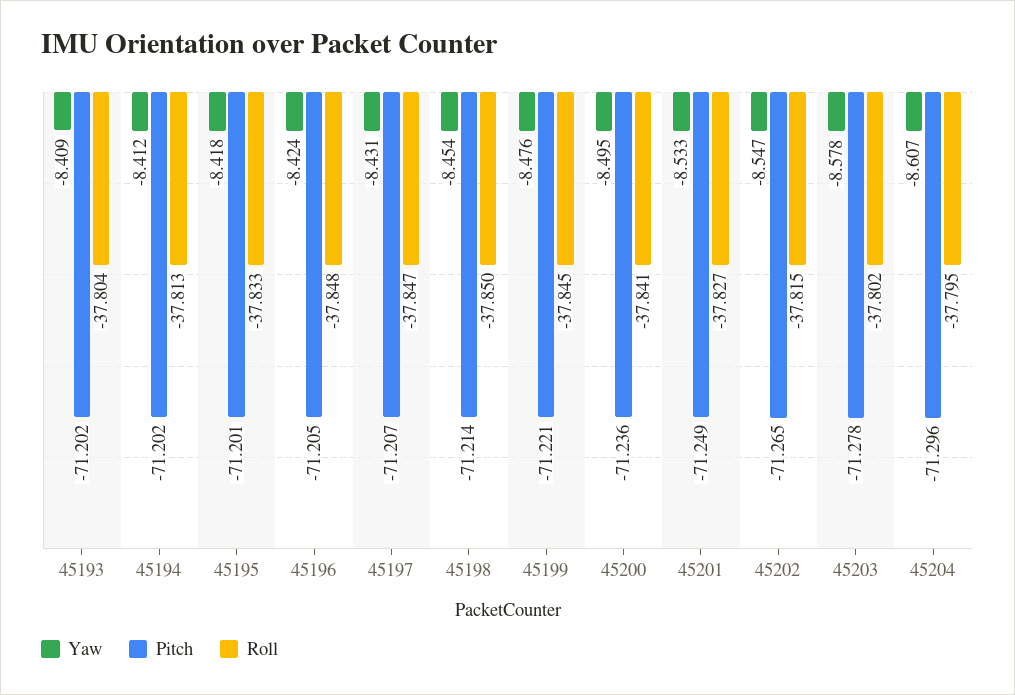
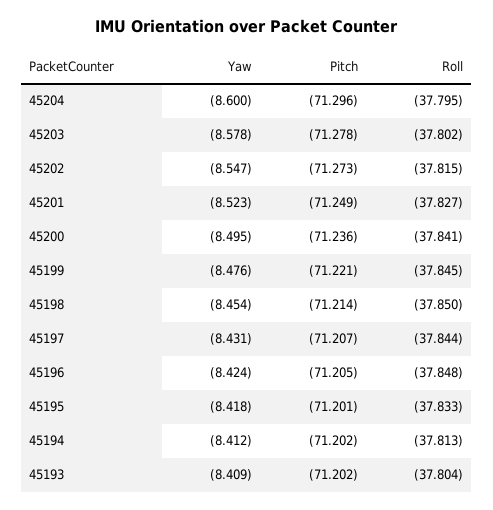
Roll, 45197: -37.847 -> -37.844
Yaw, 45201: -8.533 -> -8.523
Pitch, 45202: -71.265 -> -71.273
Yaw, 45204: -8.607 -> -8.6

